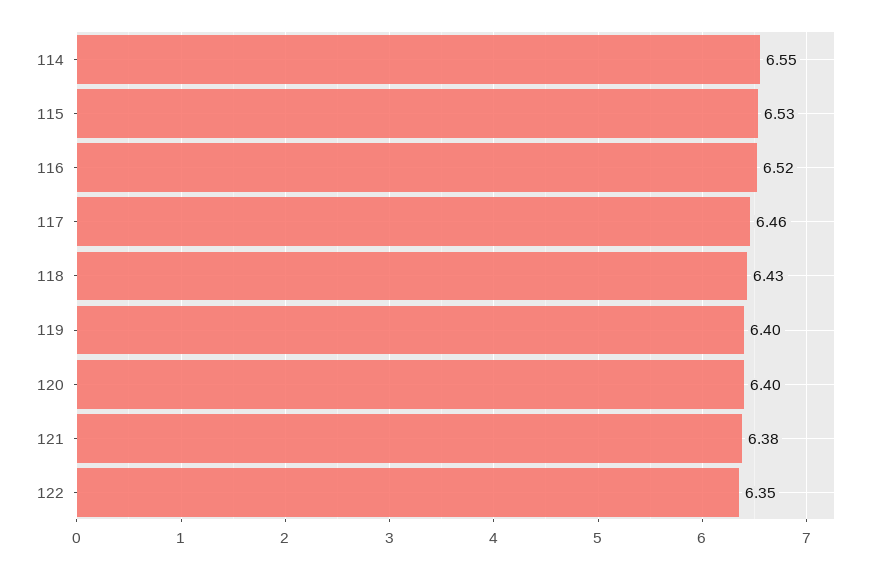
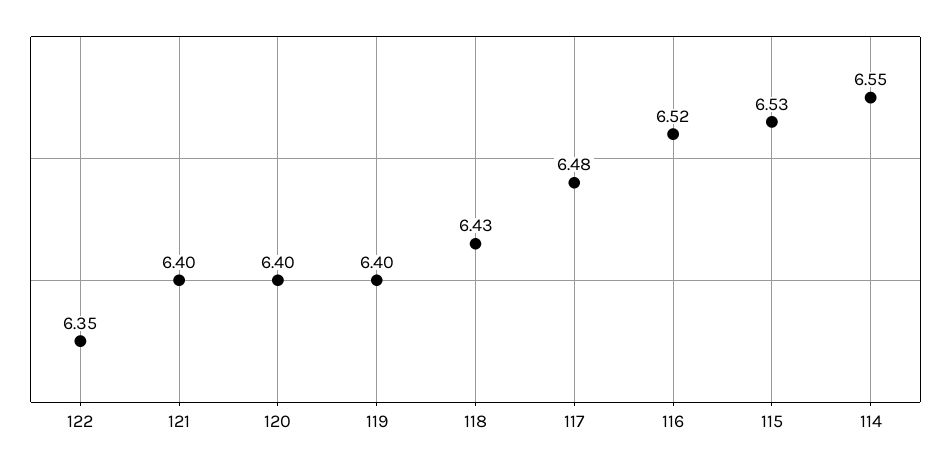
117: 6.46 -> 6.48
121: 6.38 -> 6.4

